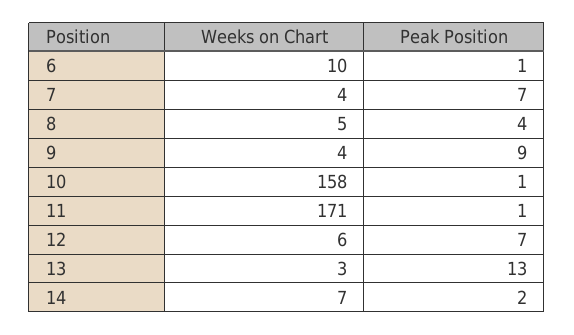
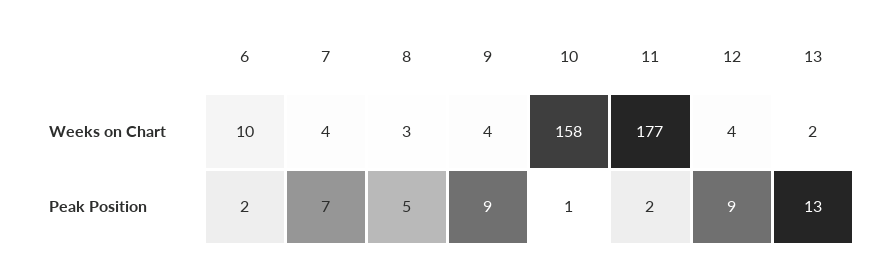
Peak Position, 6: 1 -> 2
Weeks on Chart, 8: 5 -> 3
Peak Position, 8: 4 -> 5
Weeks on Chart, 11: 171 -> 177
Peak Position, 11: 1 -> 2
Weeks on Chart, 12: 6 -> 4
Peak Position, 12: 7 -> 9
Weeks on Chart, 13: 3 -> 2
Weeks on Chart, 14: 7 -> none
Peak Position, 14: 2 -> none

